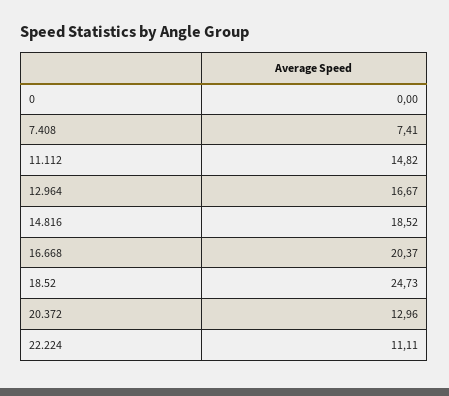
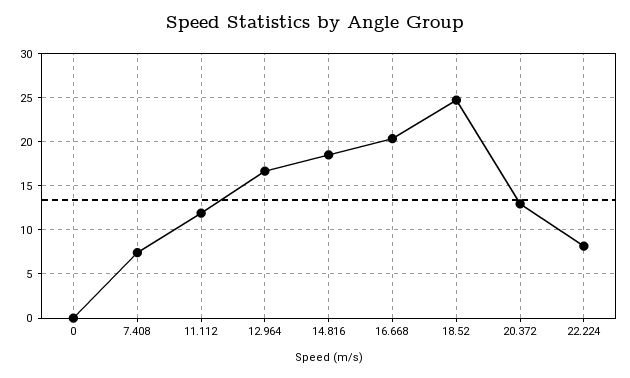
11.112: 14.82 -> 12
22.224: 11.11 -> 8

